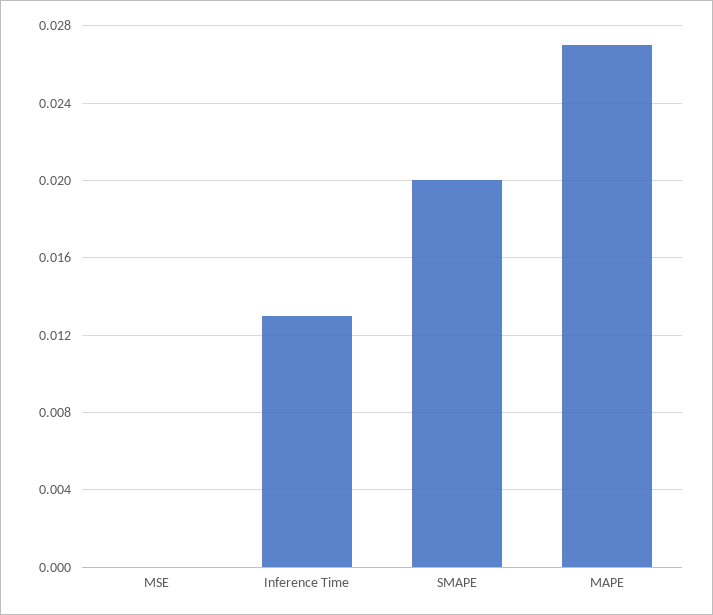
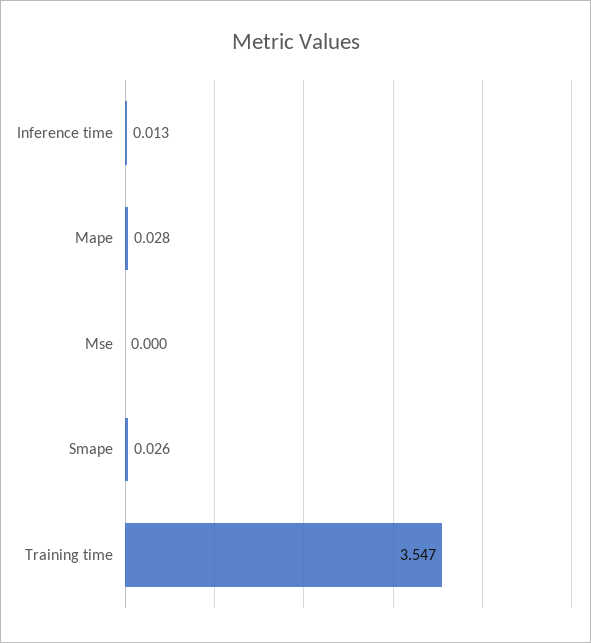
SMAPE: 0.02 -> 0.026
MAPE: 0.027 -> 0.028
Training time: none -> 3.547

